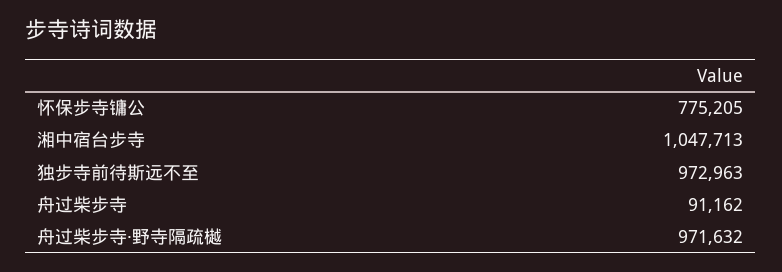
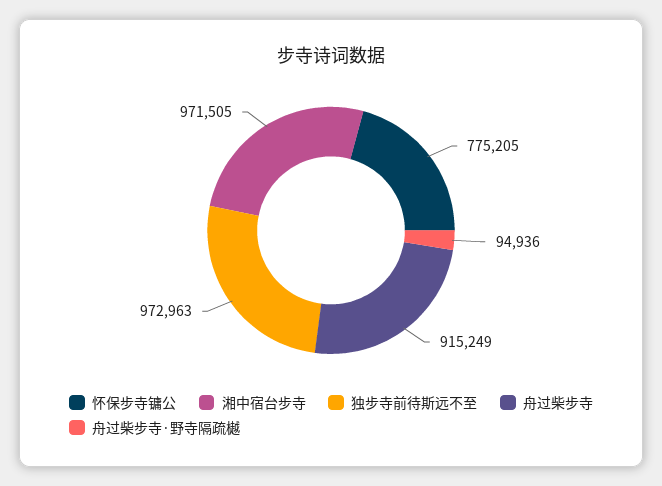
湘中宿台步寺: 1047713 -> 971505
舟过柴步寺: 91162 -> 915249
舟过柴步寺·野寺隔疏樾: 971632 -> 94936

